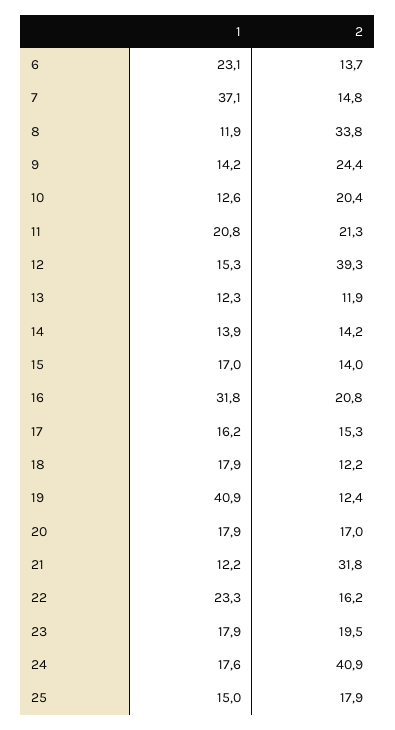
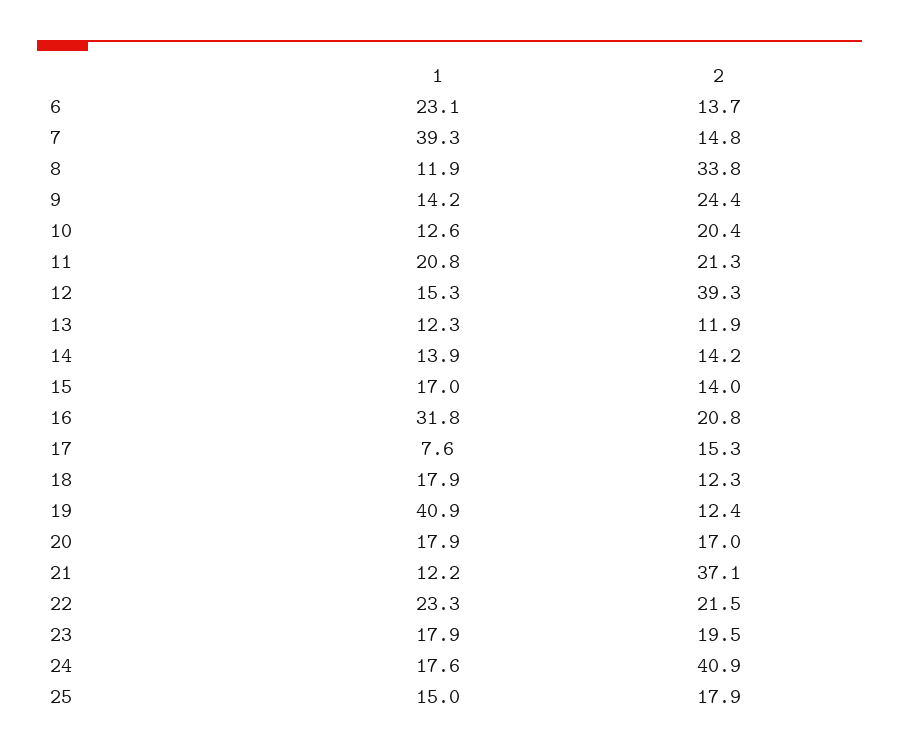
1, 7: 37.1 -> 39.3
1, 17: 16.2 -> 7.6
2, 18: 12.2 -> 12.3
2, 21: 31.8 -> 37.1
2, 22: 16.2 -> 21.5

